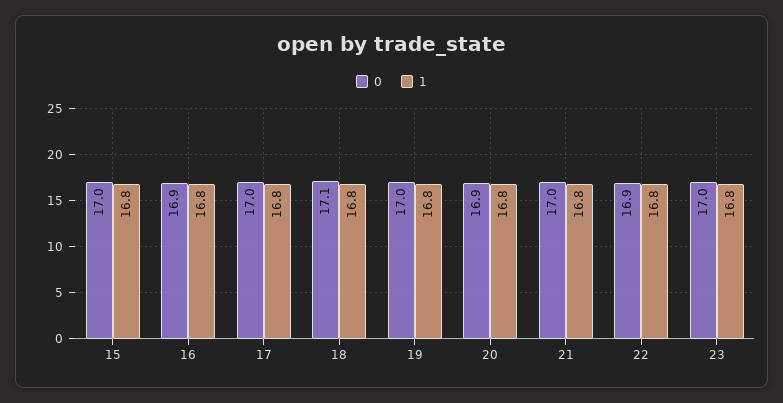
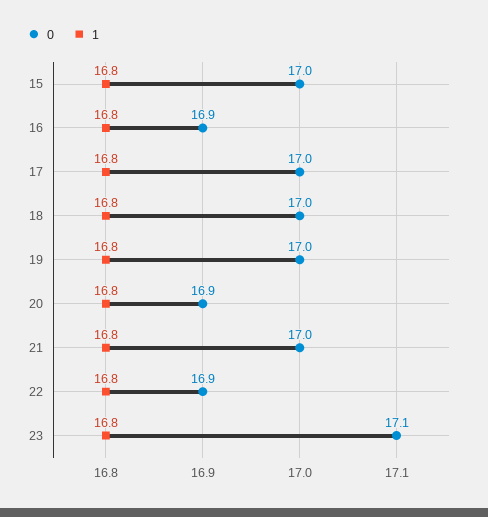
0, 18: 17.1 -> 17
0, 23: 17 -> 17.1

